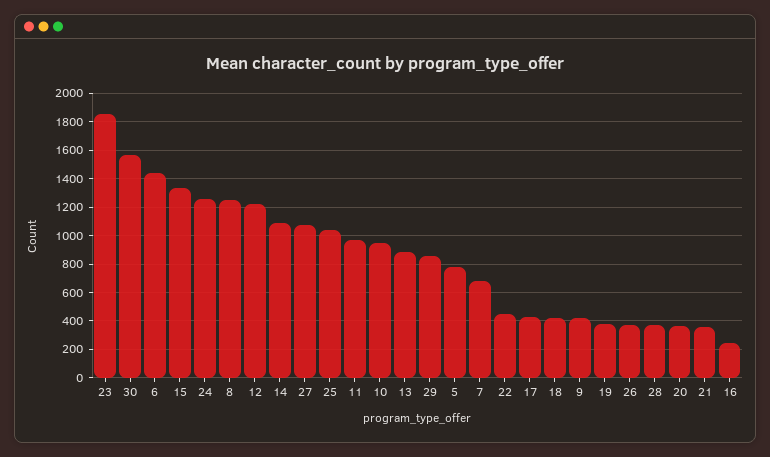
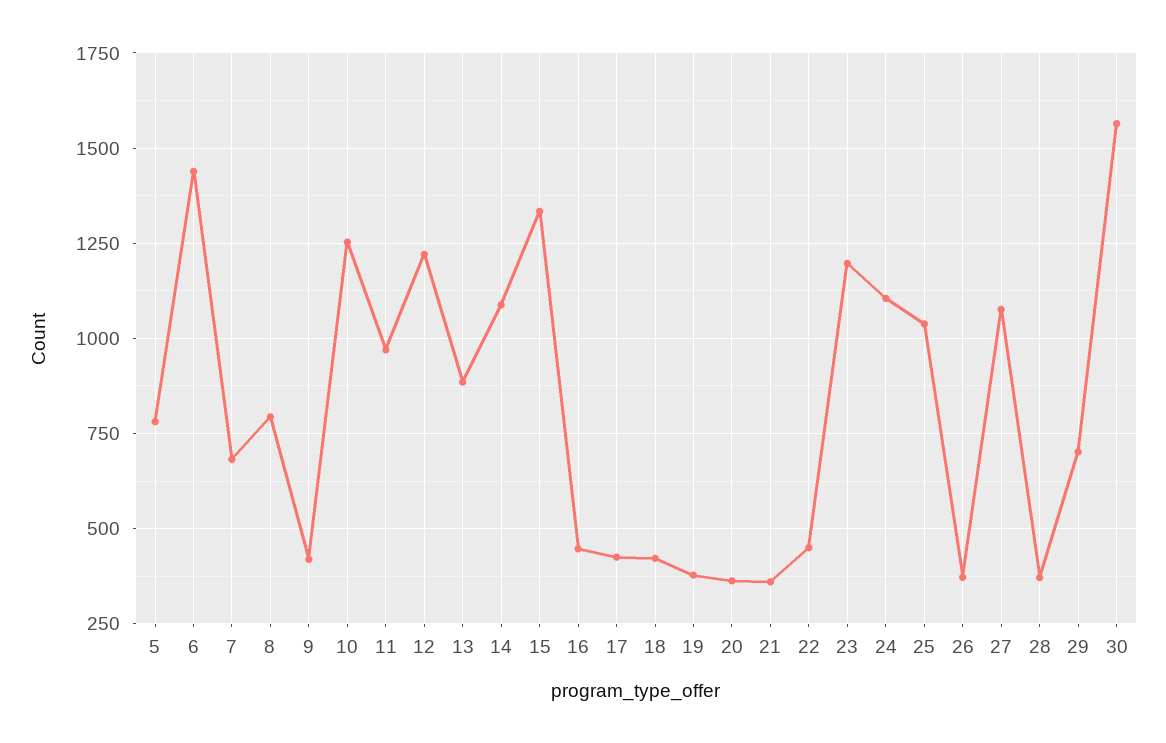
23: 1850 -> 1200
24: 1250 -> 1100
8: 1250 -> 800
10: 950 -> 1250
29: 850 -> 700
16: 250 -> 450

